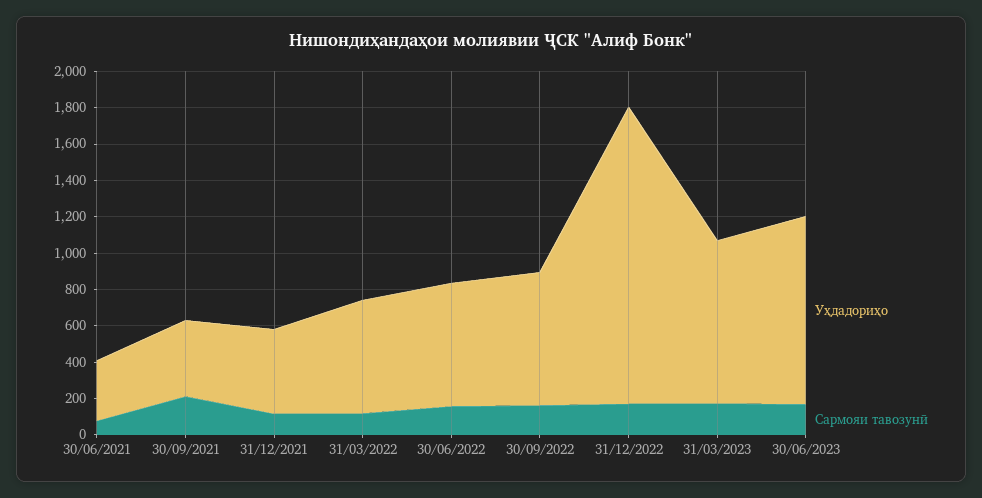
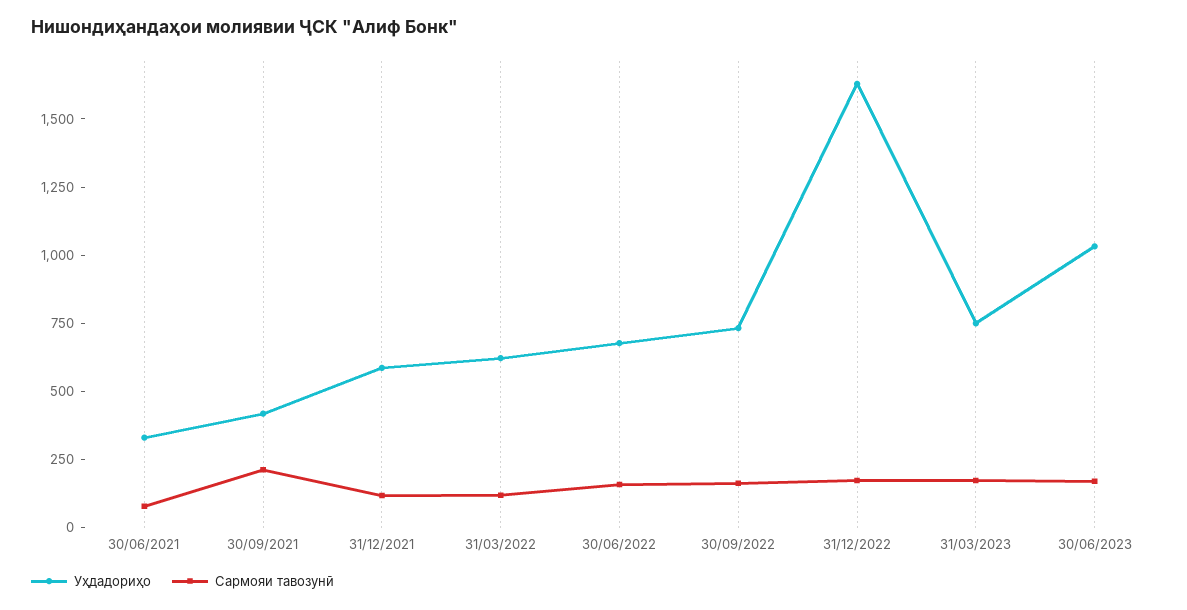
Уҳдадориҳо, 31/12/2021: 450 -> 600
Уҳдадориҳо, 31/03/2023: 900 -> 750

